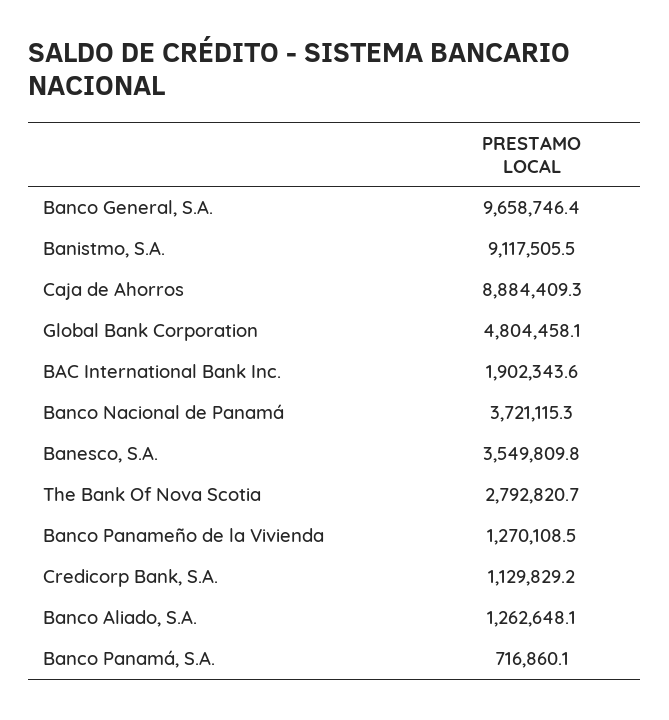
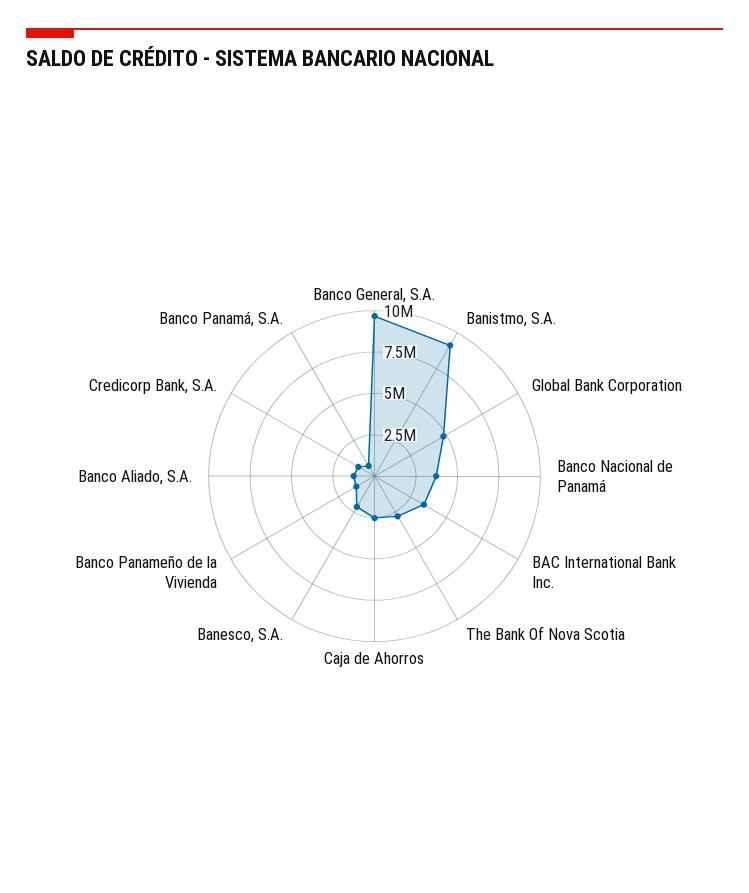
Caja de Ahorros: 8884409.3 -> 2500000
BAC International Bank Inc.: 1902343.6 -> 3500000
Banesco, S.A.: 3549809.8 -> 2000000

